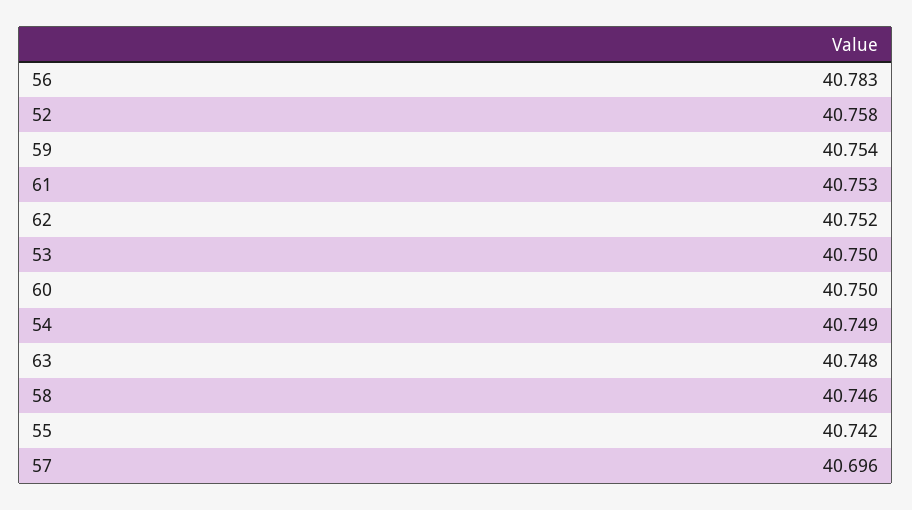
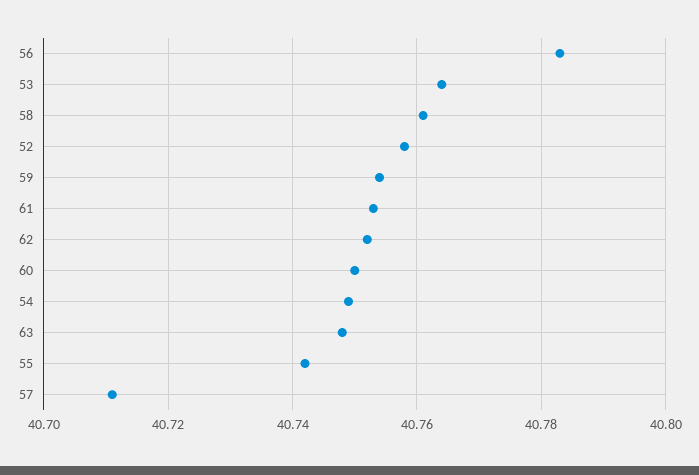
53: 40.75 -> 40.765
58: 40.746 -> 40.76
57: 40.696 -> 40.71

